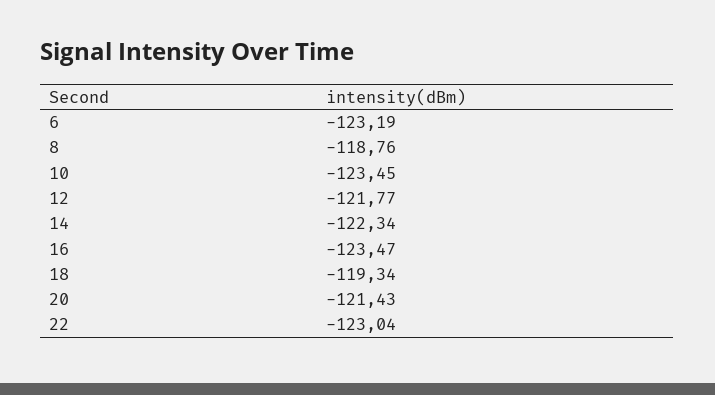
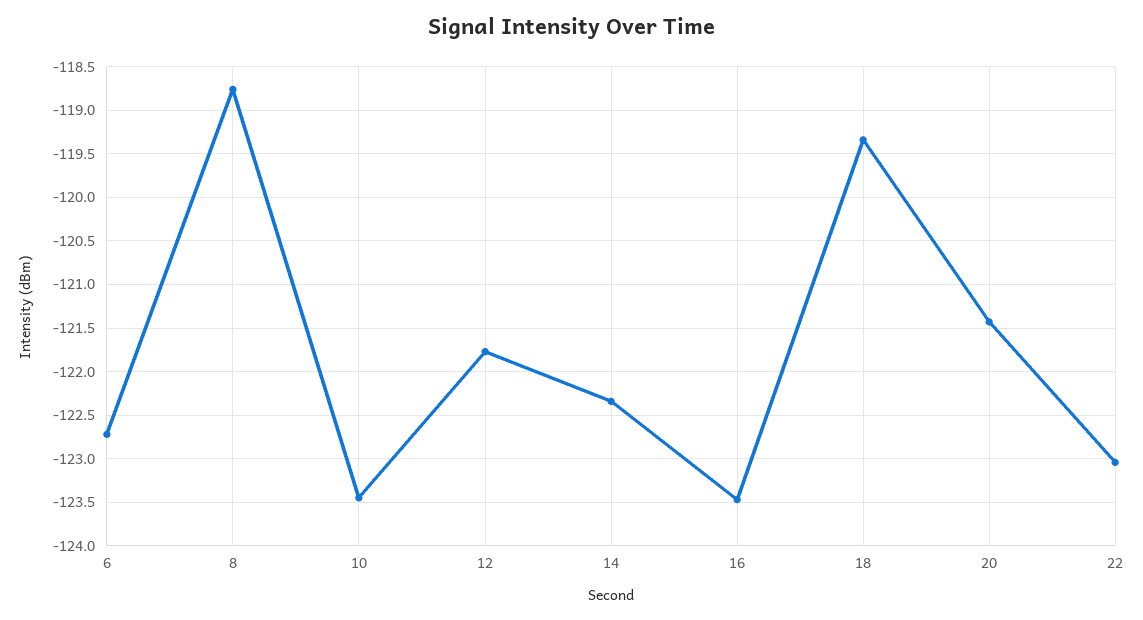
6: -123.19 -> -122.7

